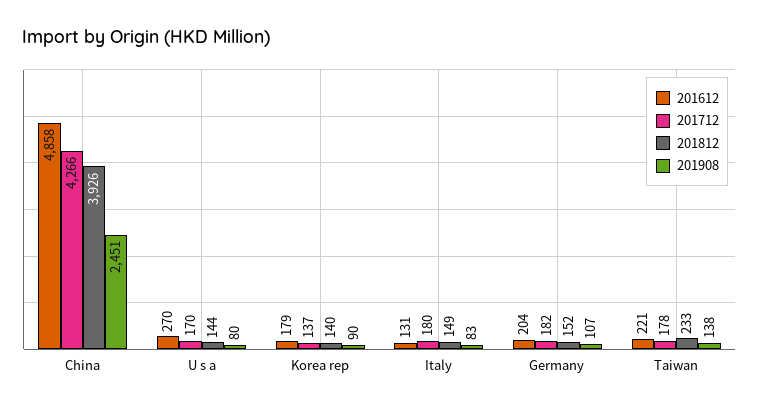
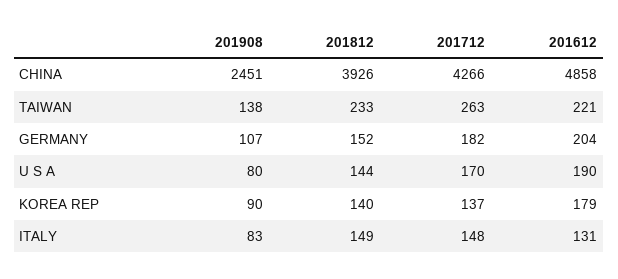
201612, U s a: 270 -> 190
201712, Italy: 180 -> 148
201712, Taiwan: 178 -> 263

